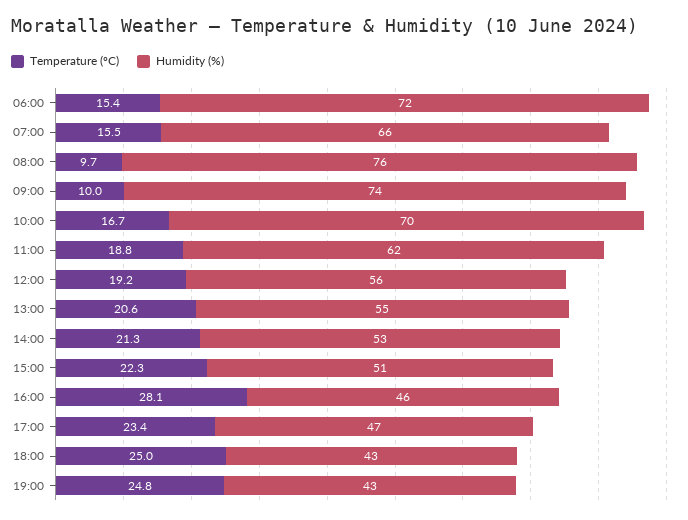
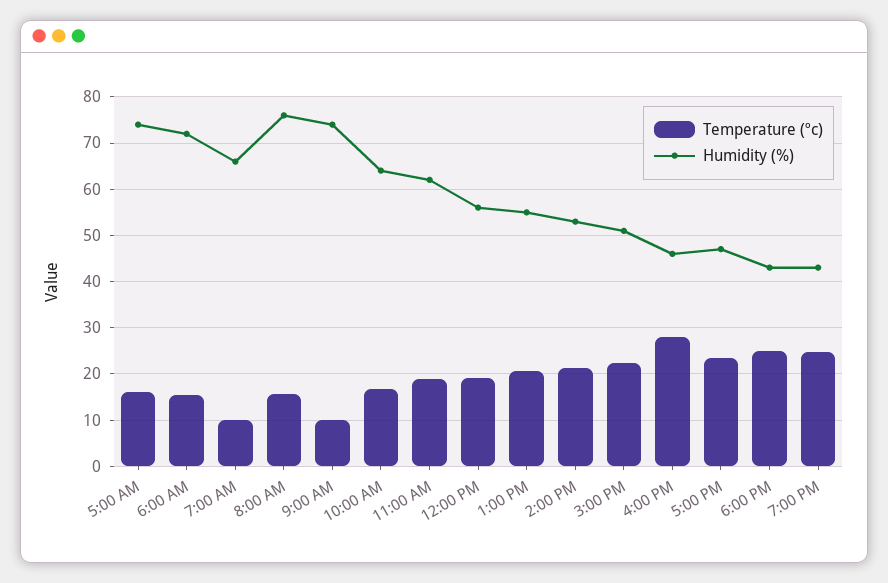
Temperature (ºC), 07:00: 15.5 -> 10
Temperature (ºC), 08:00: 9.7 -> 16
Humidity (%), 10:00: 70 -> 64
Temperature (ºC), 5:00 AM: none -> 16
Humidity (%), 5:00 AM: none -> 74

